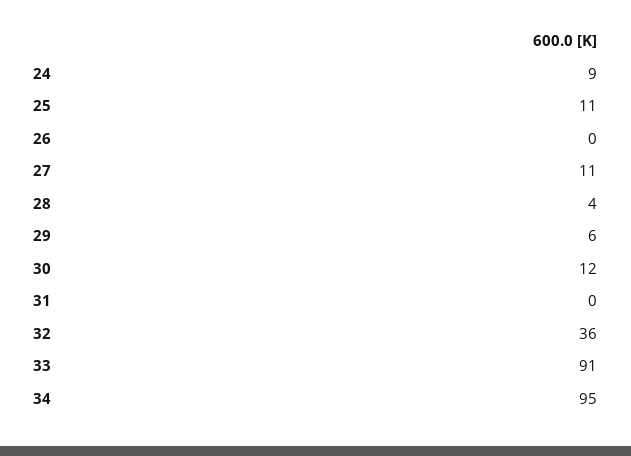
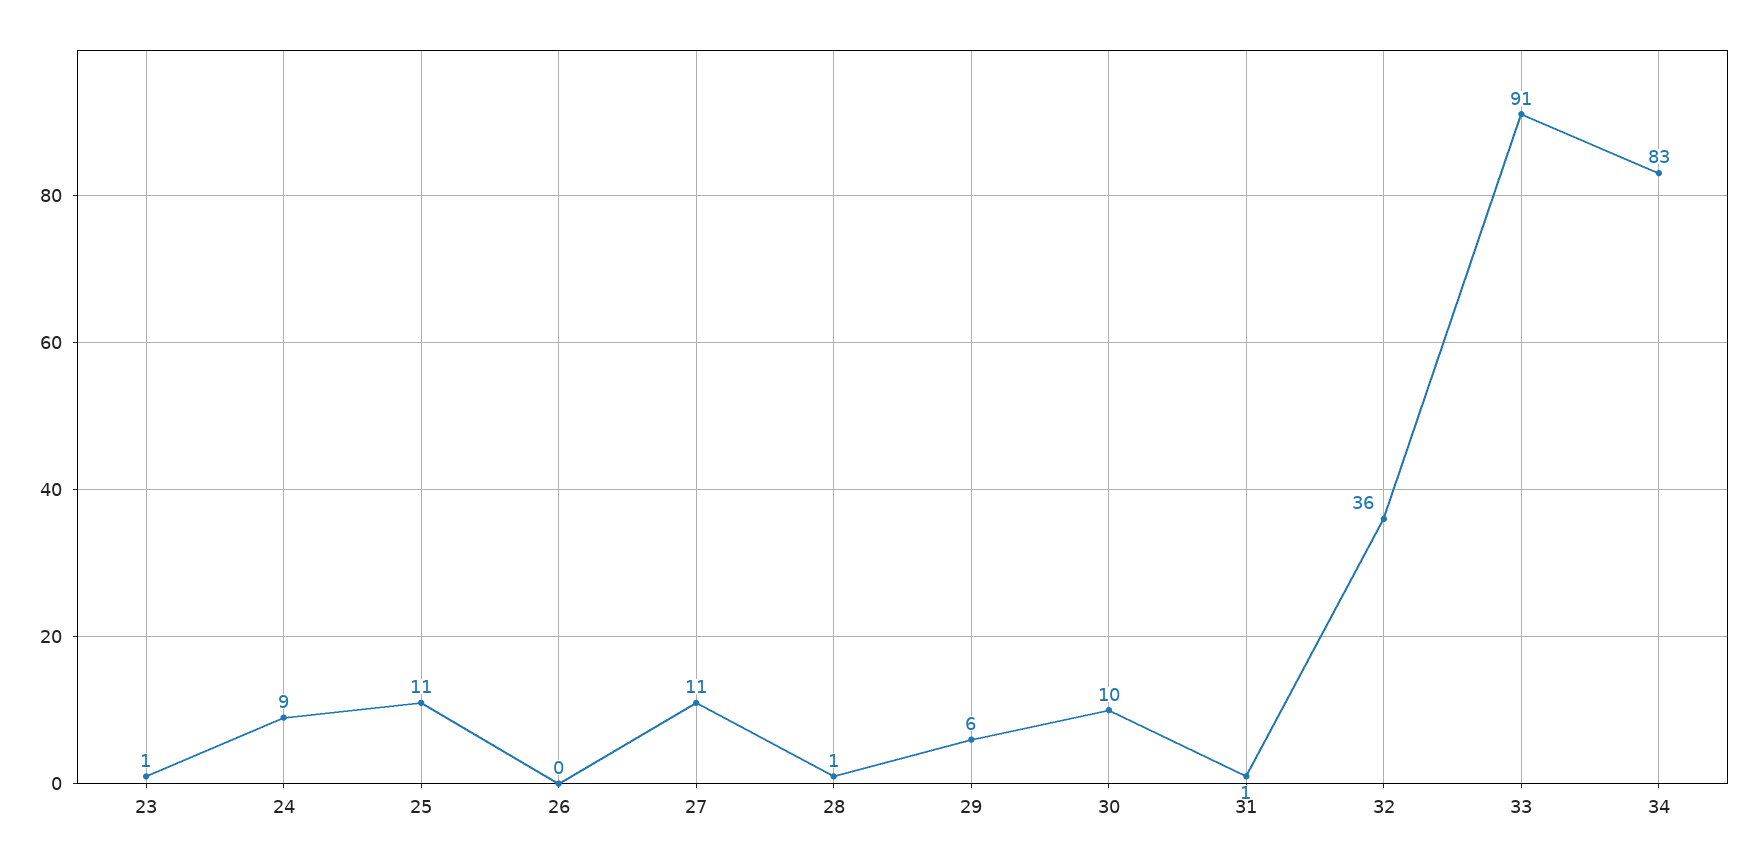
28: 4 -> 1
30: 12 -> 10
31: 0 -> 1
34: 95 -> 83
23: none -> 1

